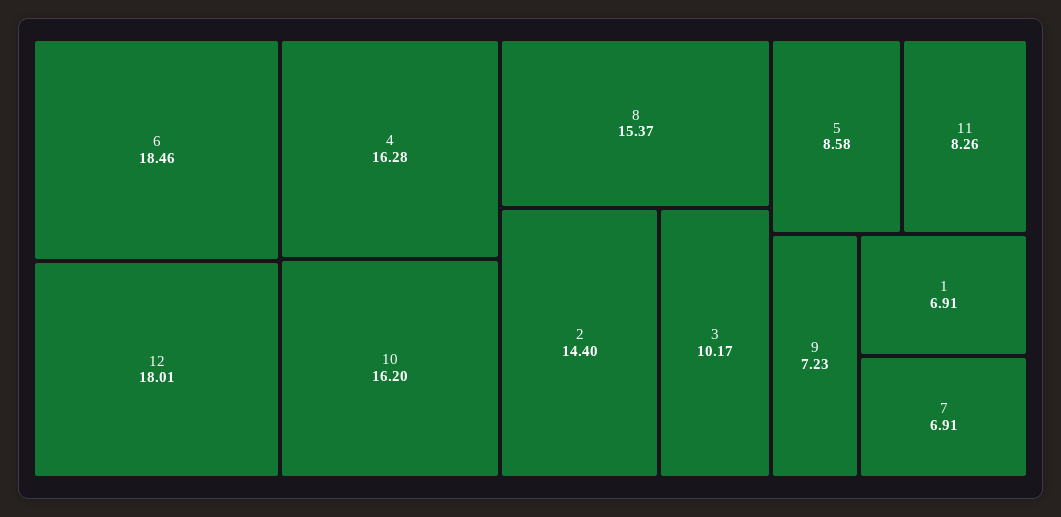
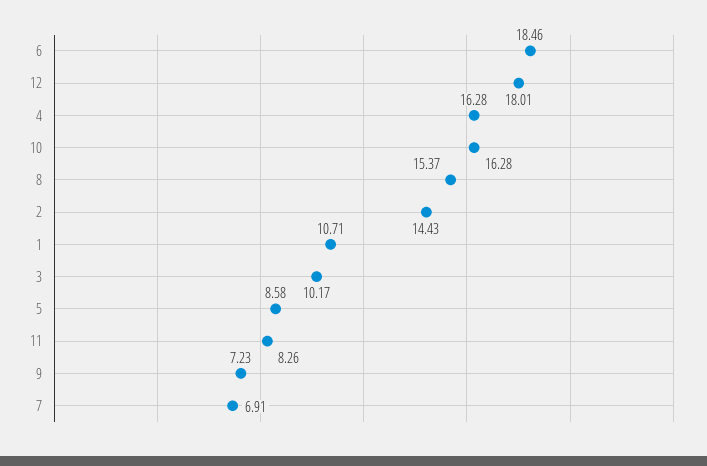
10: 16.2 -> 16.28
2: 14.4 -> 14.43
1: 6.91 -> 10.71

